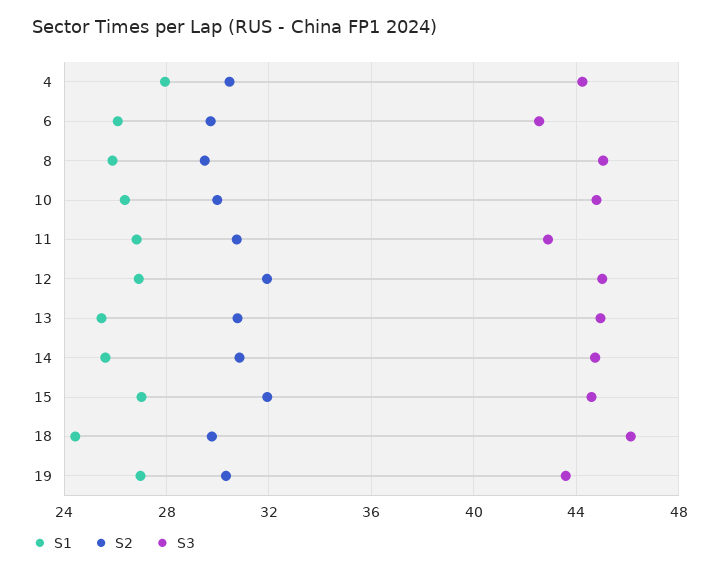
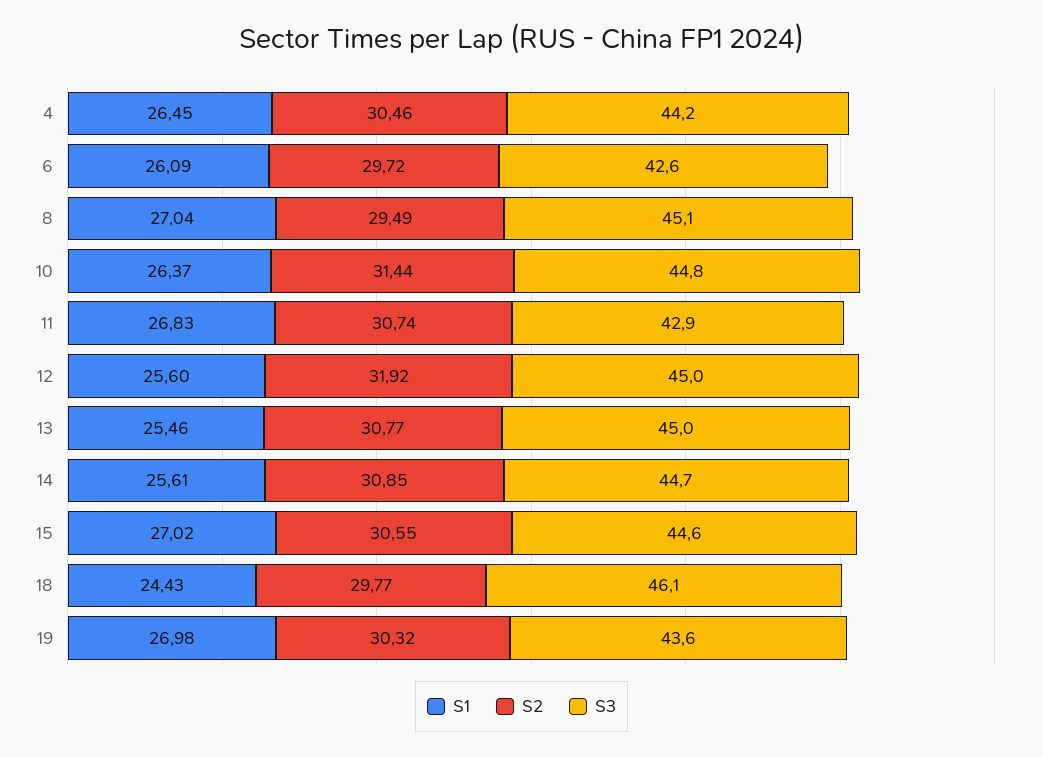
S1, 4: 28 -> 26.45
S1, 8: 26 -> 27.04
S2, 10: 30 -> 31.44
S1, 12: 27 -> 25.6
S2, 15: 32 -> 30.55

